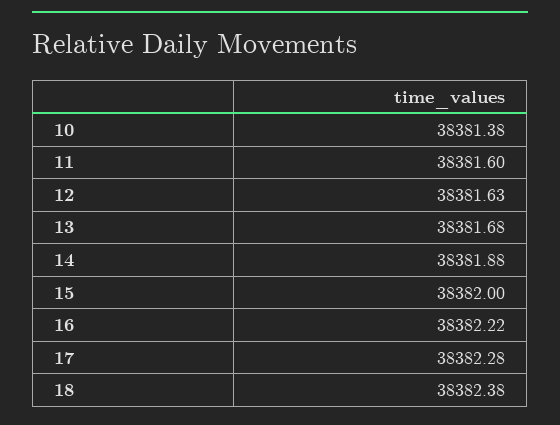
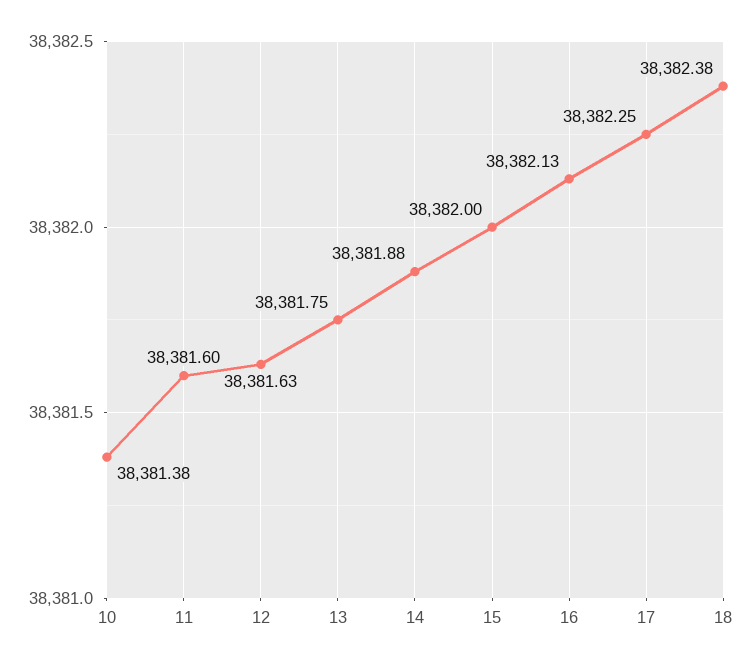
13: 38381.68 -> 38381.75
16: 38382.22 -> 38382.13
17: 38382.28 -> 38382.25

